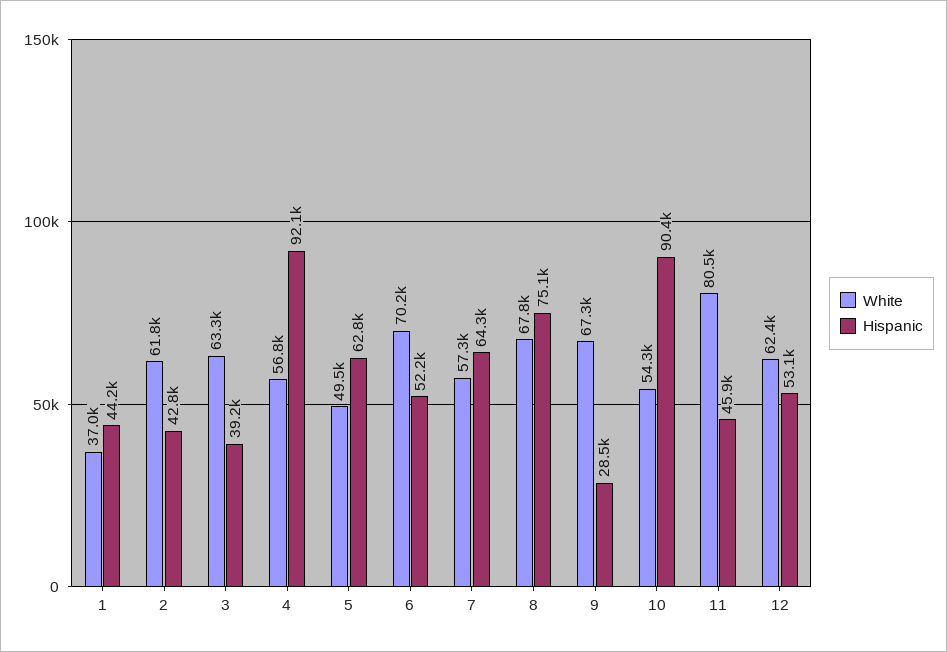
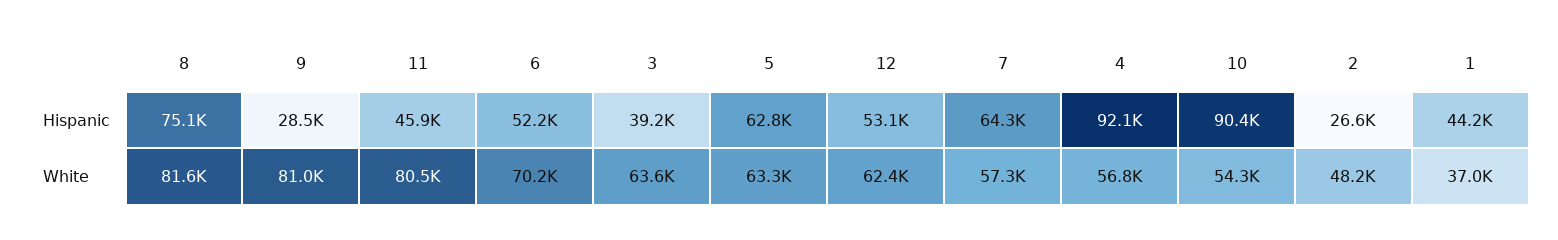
White, 2: 61800 -> 48200
Hispanic, 2: 42800 -> 26600
White, 3: 63300 -> 63600
White, 5: 49500 -> 63300
White, 8: 67800 -> 81600
White, 9: 67300 -> 81000

